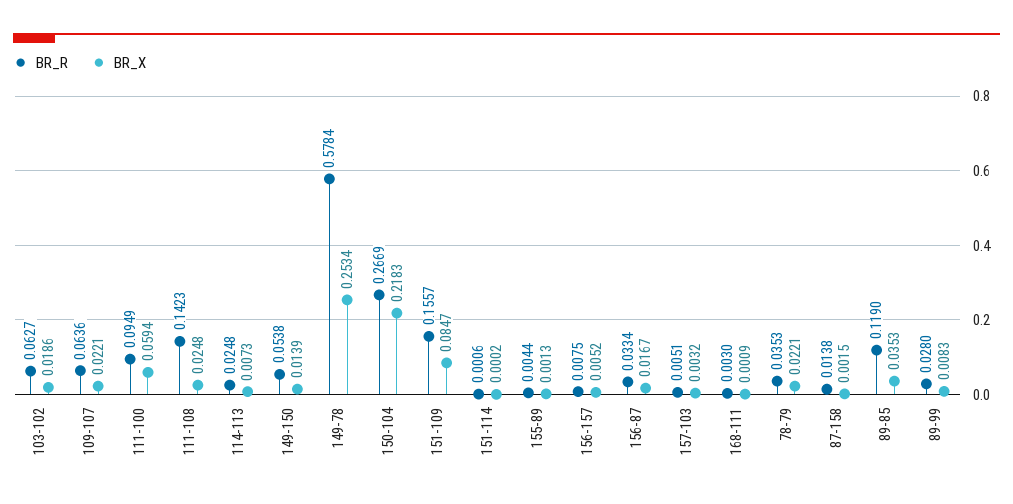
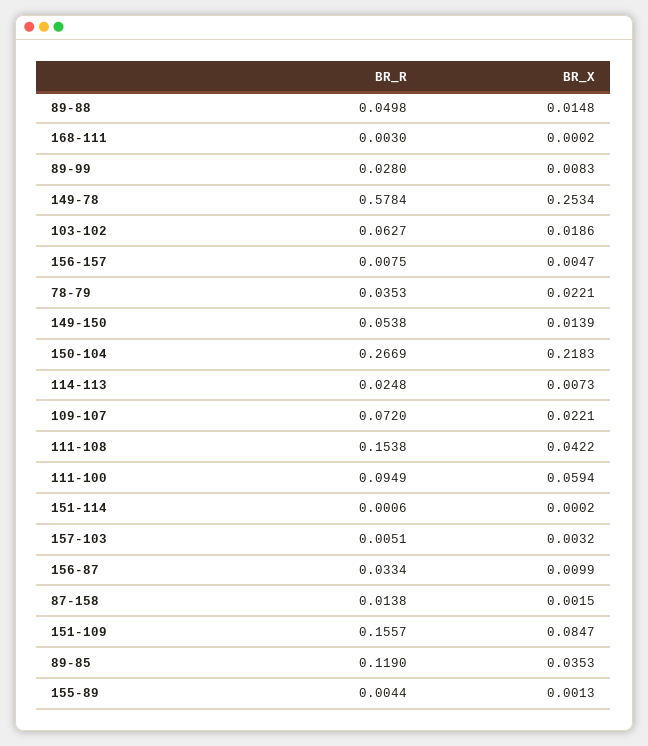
BR_R, 109-107: 0.0636 -> 0.072
BR_R, 111-108: 0.1423 -> 0.1538
BR_X, 111-108: 0.0248 -> 0.0422
BR_X, 156-157: 0.0052 -> 0.0047
BR_X, 156-87: 0.0167 -> 0.0099
BR_X, 168-111: 0.0009 -> 0.0002
BR_R, 89-88: none -> 0.0498
BR_X, 89-88: none -> 0.0148

